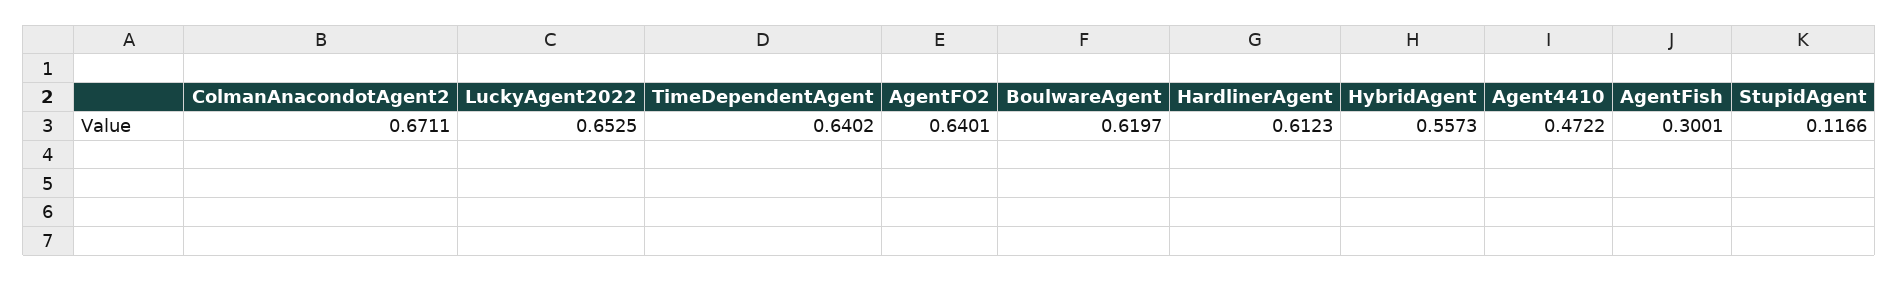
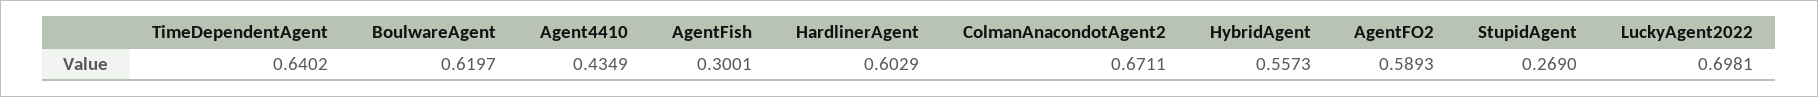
LuckyAgent2022: 0.6525 -> 0.6981
AgentFO2: 0.6401 -> 0.5893
HardlinerAgent: 0.6123 -> 0.6029
Agent4410: 0.4722 -> 0.4349
StupidAgent: 0.1166 -> 0.269

